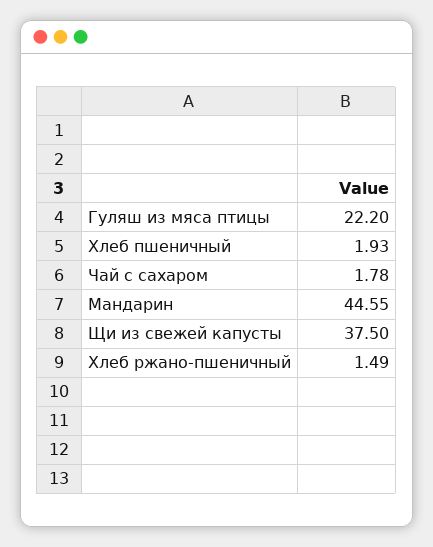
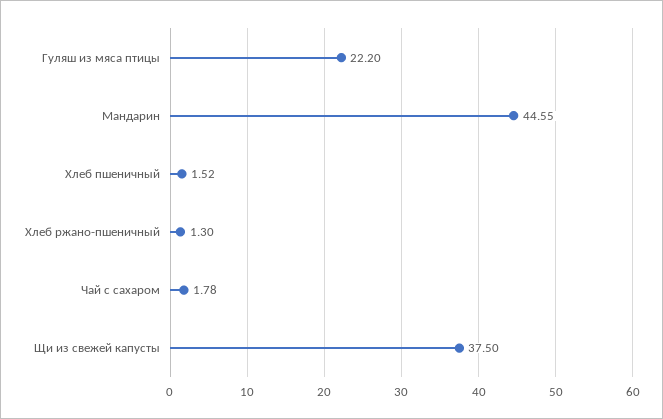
Хлеб пшеничный: 1.93 -> 1.52
Хлеб ржано-пшеничный: 1.49 -> 1.3

